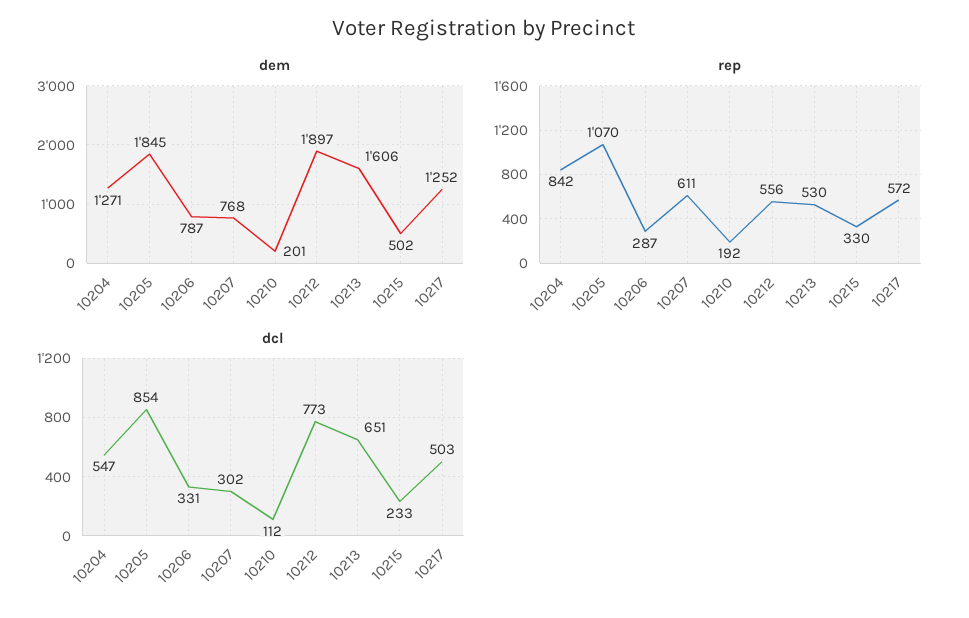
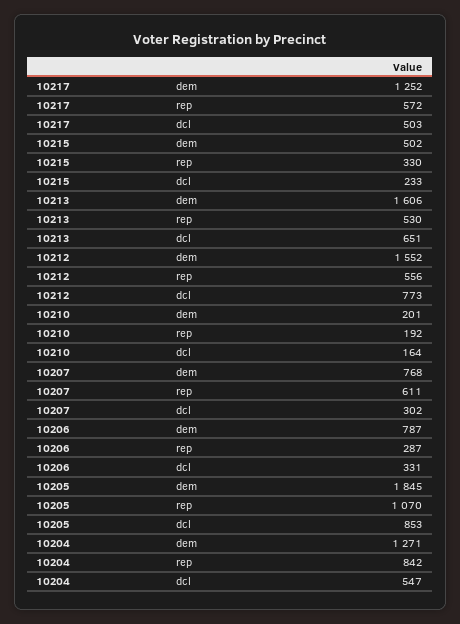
dem, 10212: 1897 -> 1552
dcl, 10205: 854 -> 853
dcl, 10210: 112 -> 164

